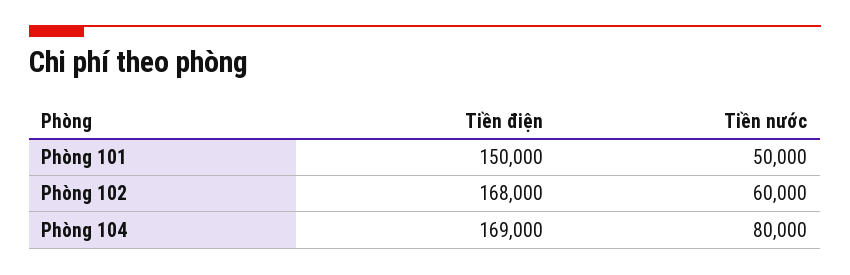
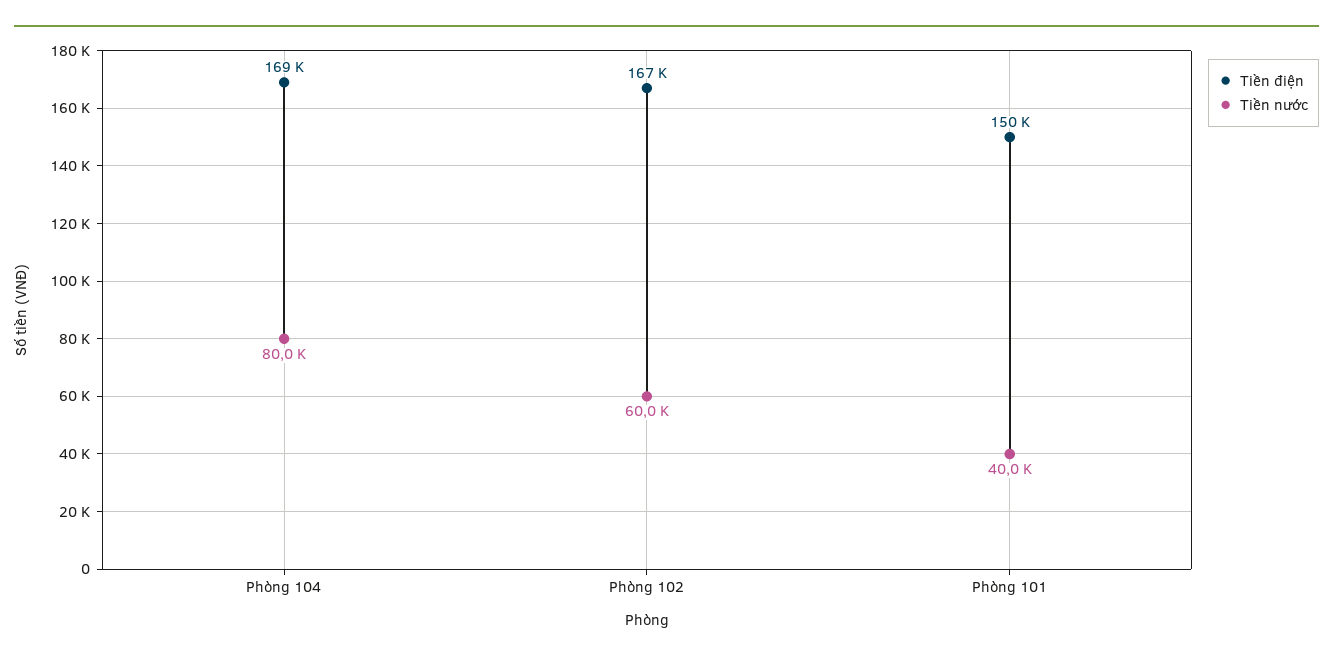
Tiền nước, Phòng 101: 50000 -> 40000
Tiền điện, Phòng 102: 168000 -> 167000

